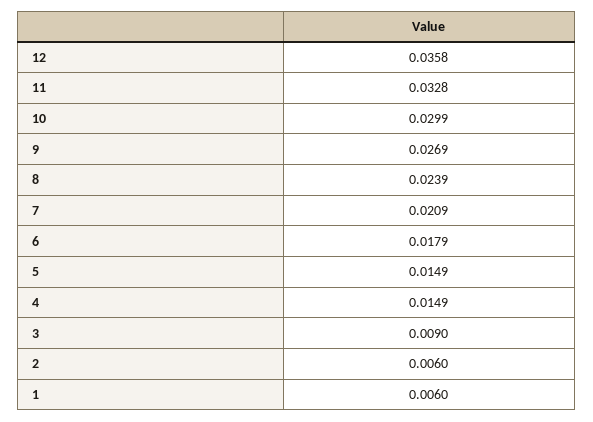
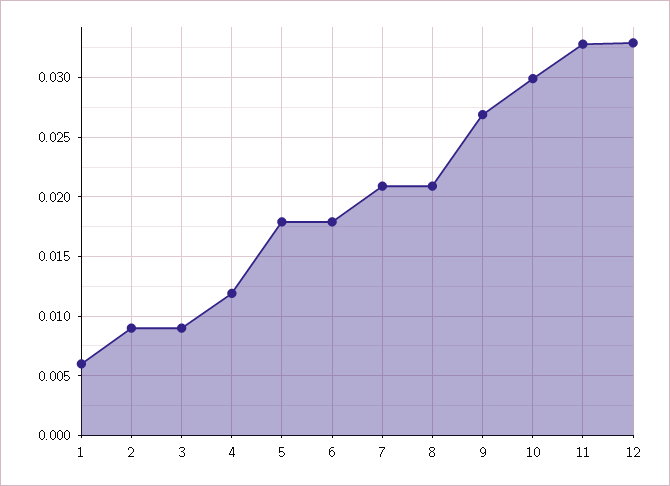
12: 0.0358 -> 0.033
8: 0.0239 -> 0.021
5: 0.0149 -> 0.018
4: 0.0149 -> 0.012
2: 0.006 -> 0.009

